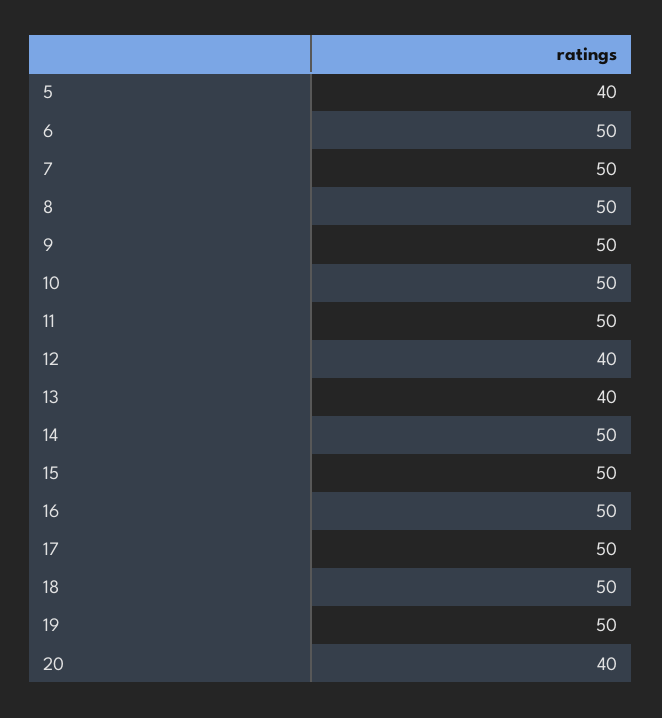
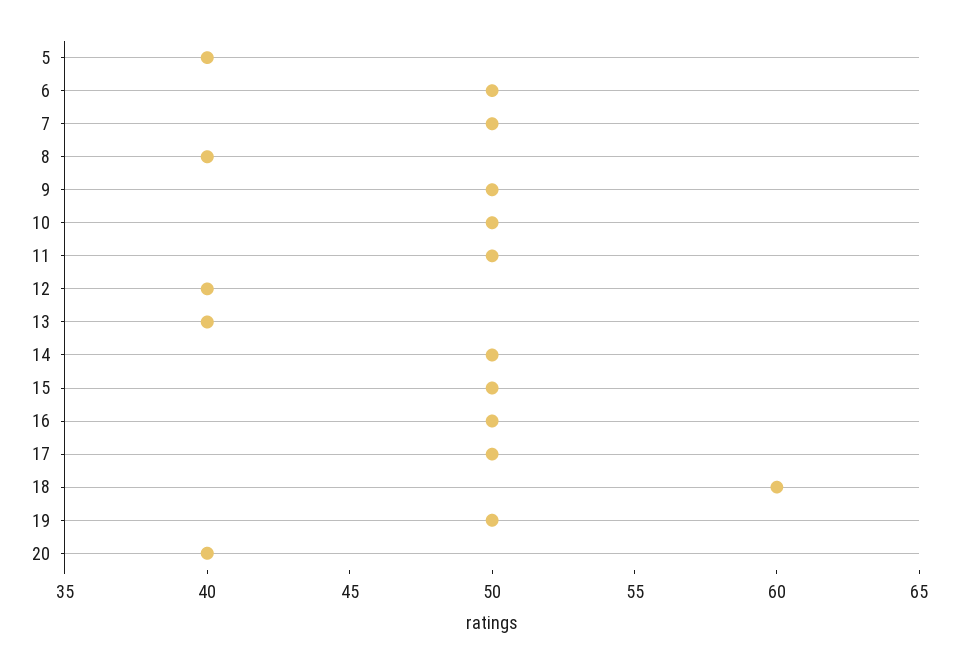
8: 50 -> 40
18: 50 -> 60

